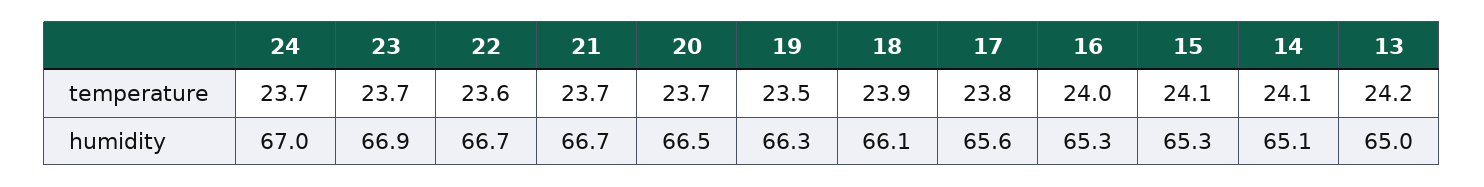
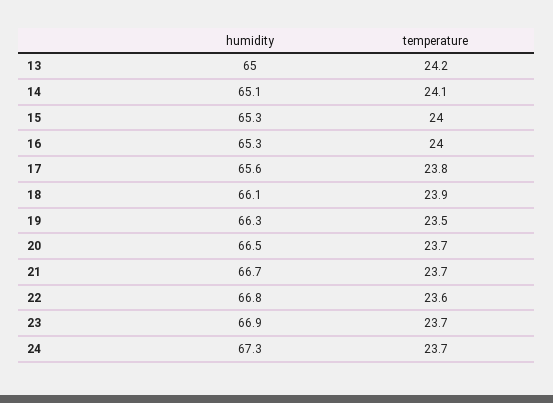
15, temperature: 24.1 -> 24
24, humidity: 67 -> 67.3
22, humidity: 66.7 -> 66.8

